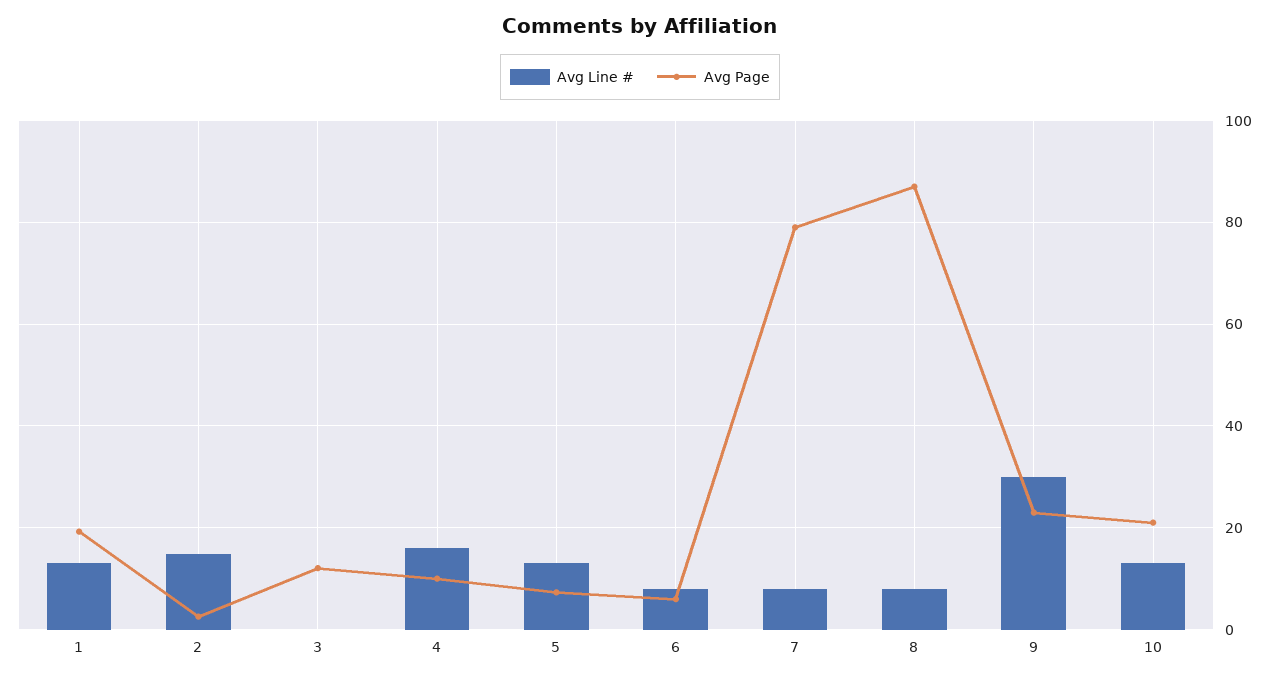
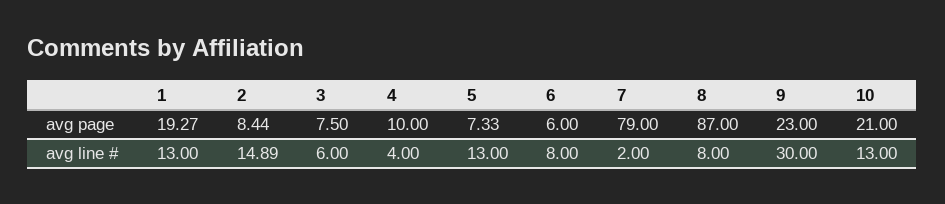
Avg Page, 2: 2 -> 8.44
Avg Line #, 3: 0 -> 6
Avg Page, 3: 12 -> 7.5
Avg Line #, 4: 16 -> 4
Avg Line #, 7: 8 -> 2

